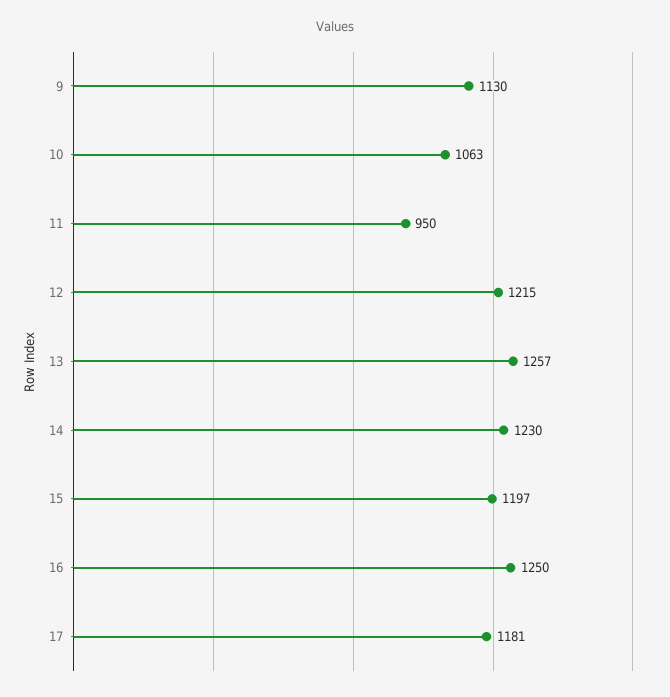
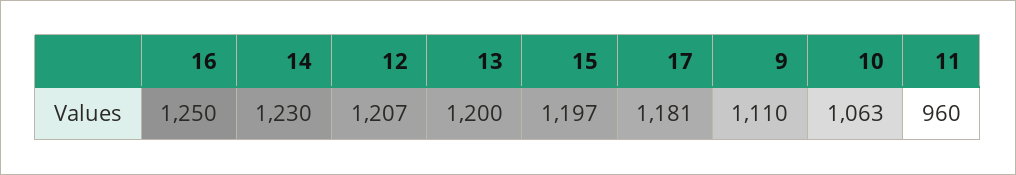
9: 1130 -> 1110
11: 950 -> 960
12: 1215 -> 1207
13: 1257 -> 1200

